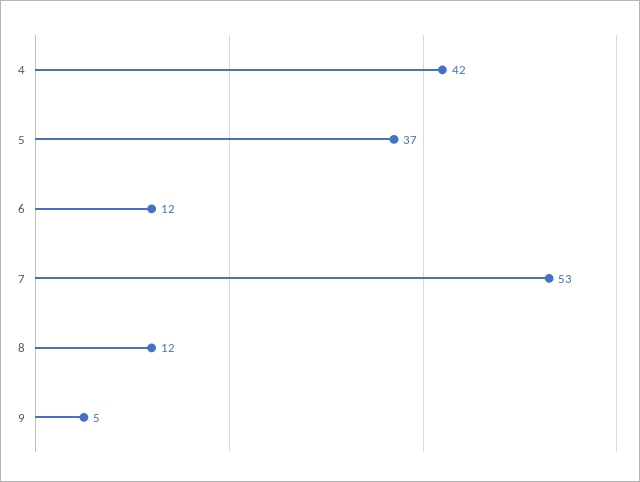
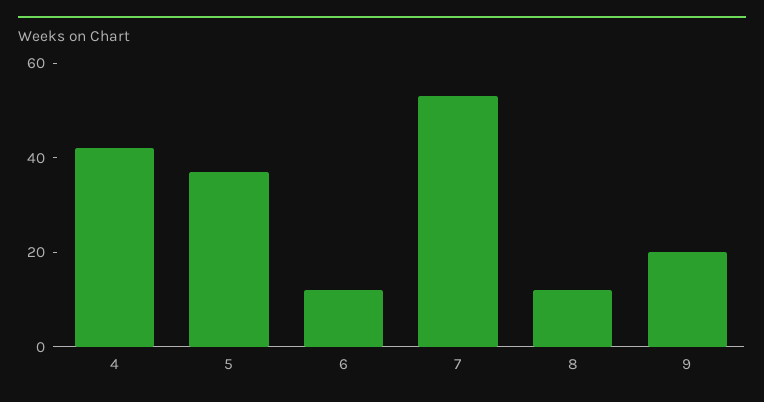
9: 5 -> 20

